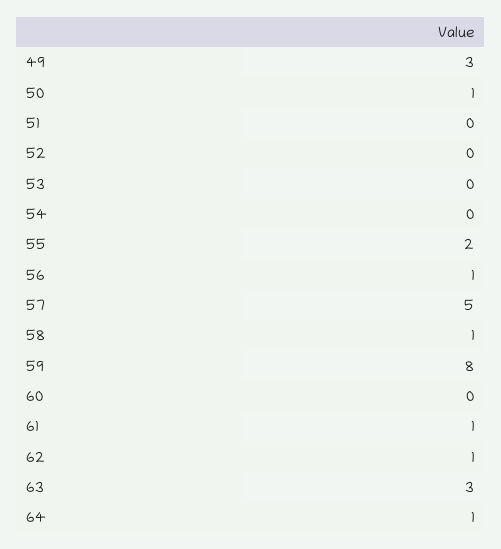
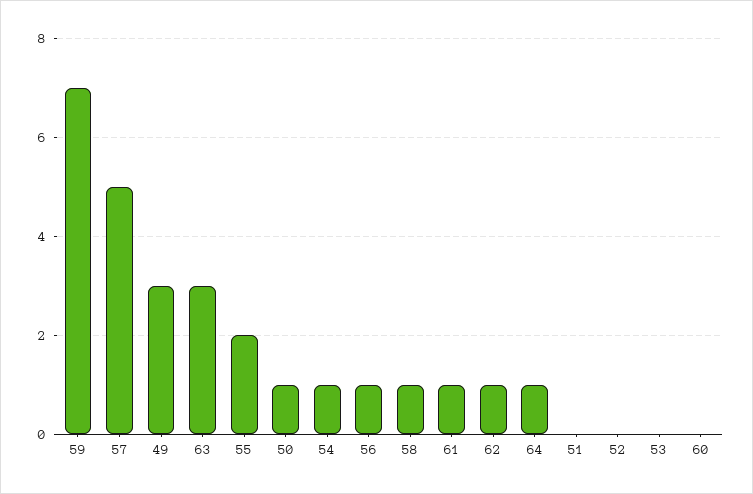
54: 0 -> 1
59: 8 -> 7

